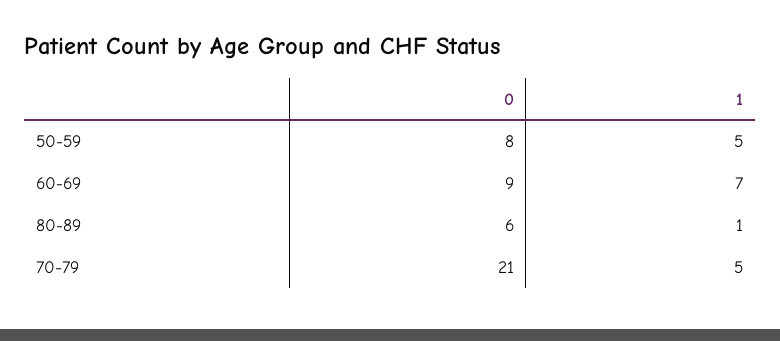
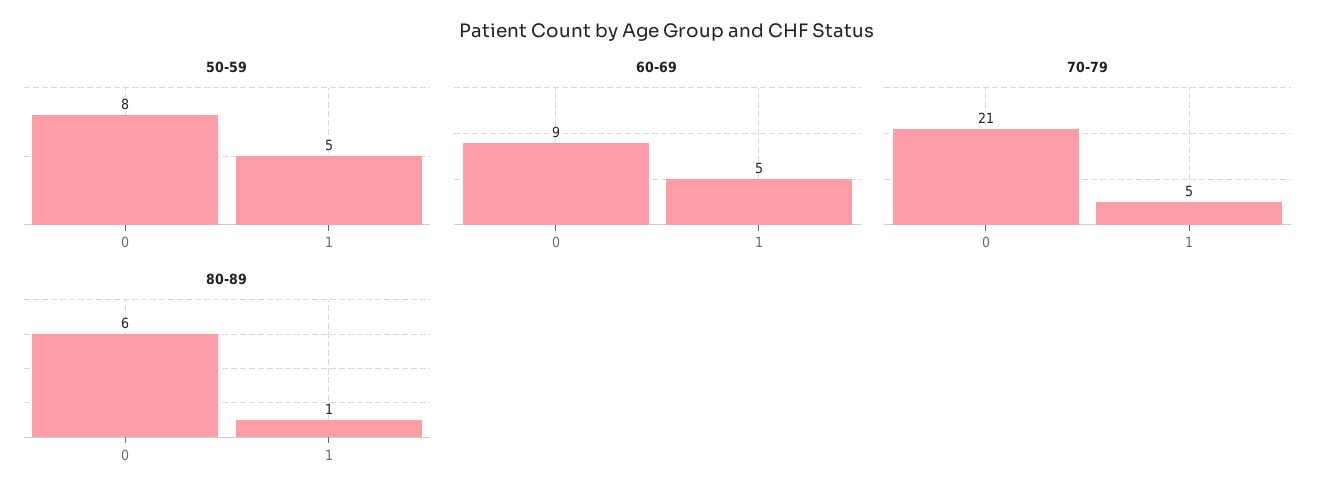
60-69, 1: 7 -> 5

